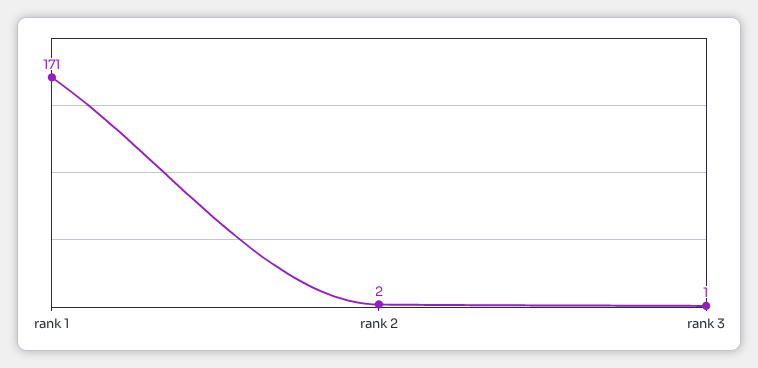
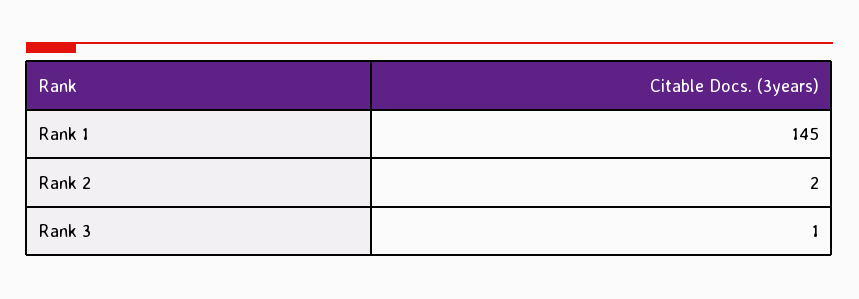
rank 1: 171 -> 145

